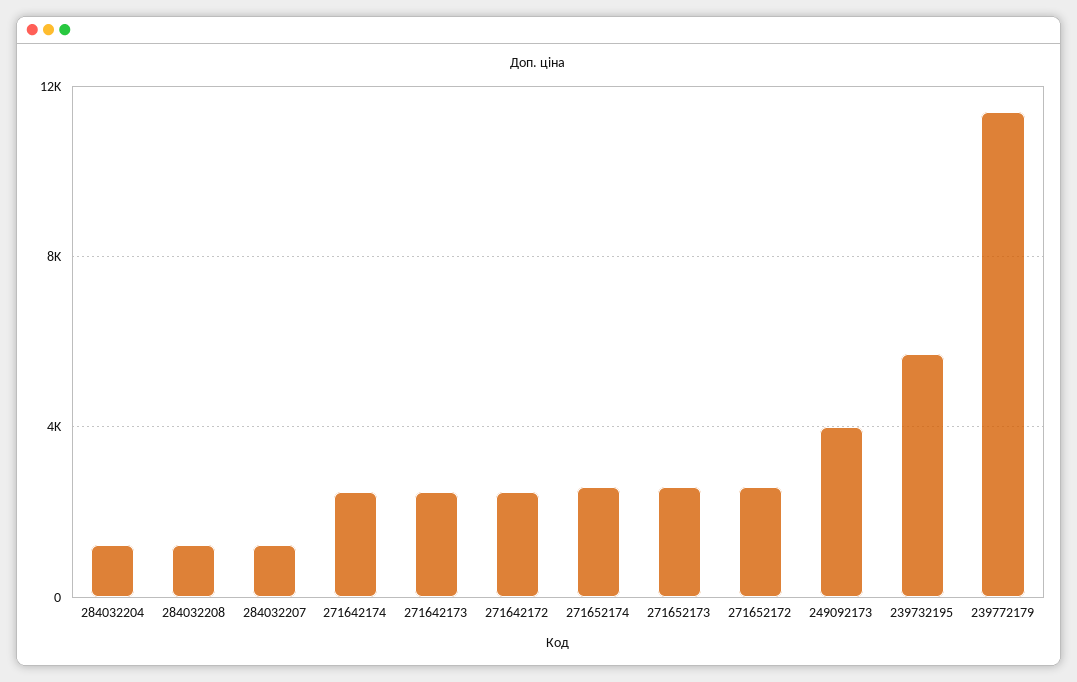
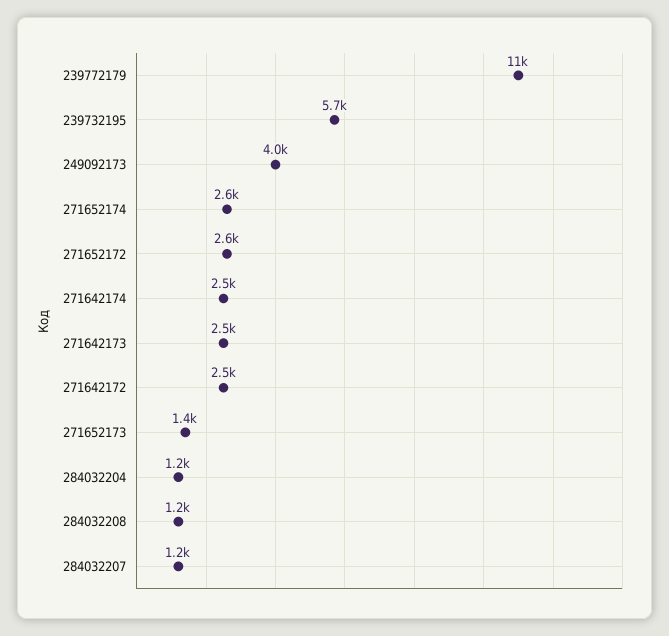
271652173: 2500 -> 1400

